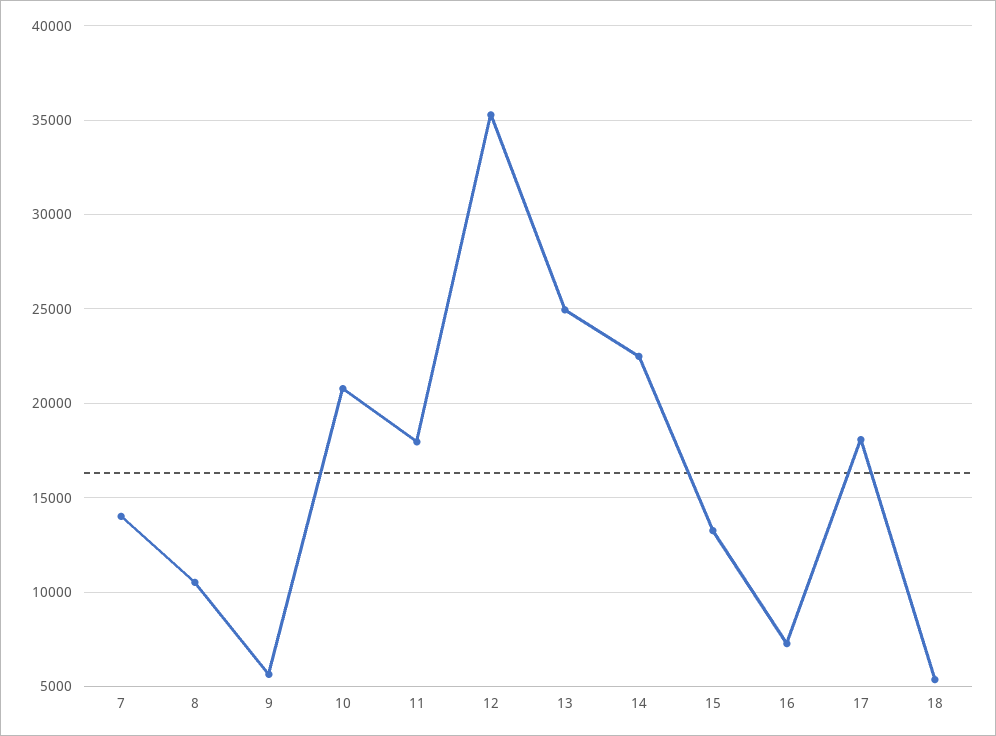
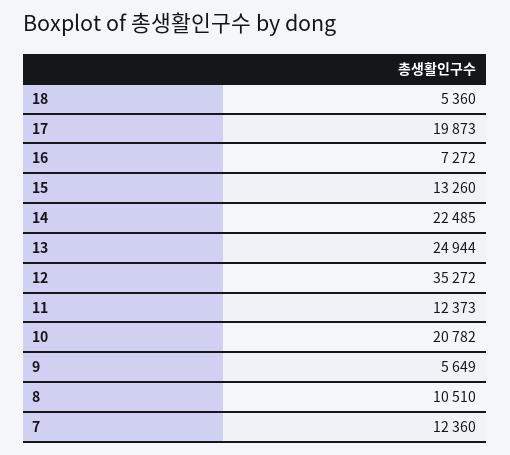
7: 14000 -> 12360
11: 18000 -> 12373
17: 18000 -> 19873

